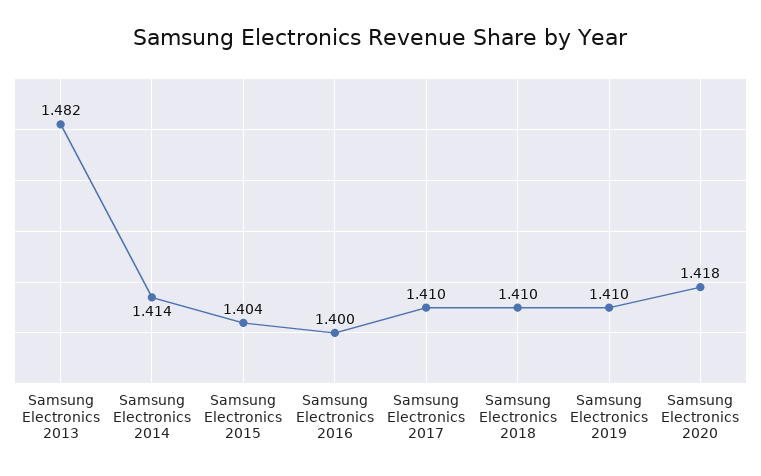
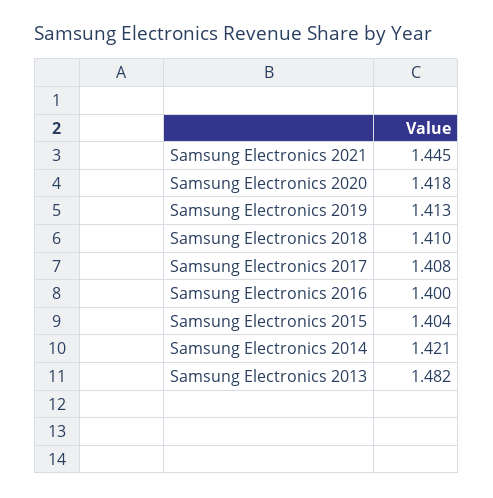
Samsung Electronics 2014: 1.414 -> 1.421
Samsung Electronics 2017: 1.41 -> 1.408
Samsung Electronics 2019: 1.41 -> 1.413
Samsung Electronics 2021: none -> 1.445

